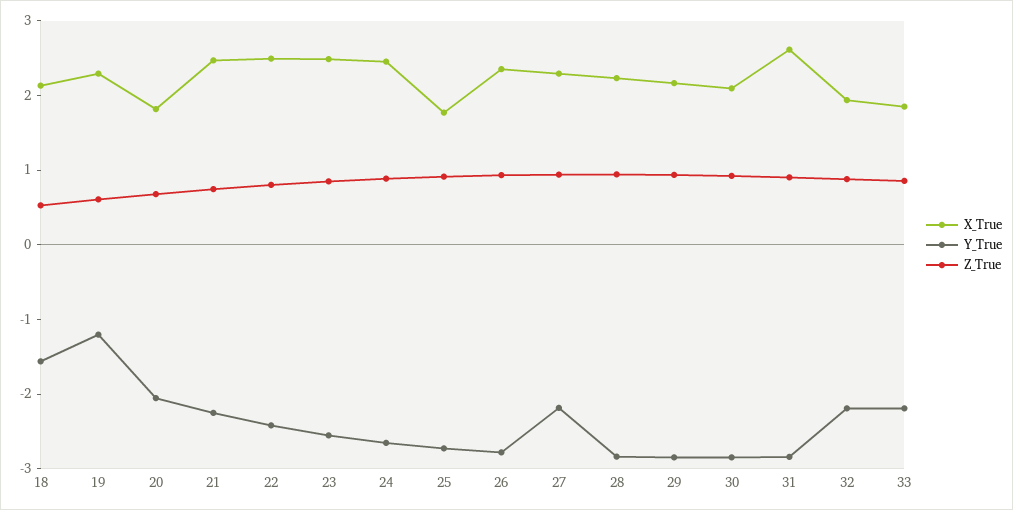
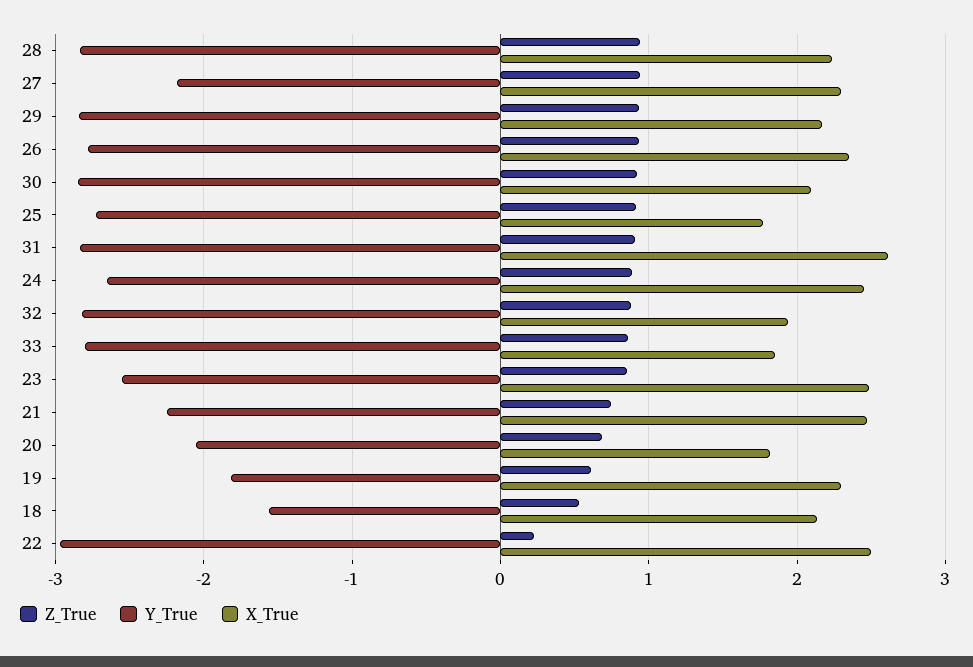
Y_True, 19: -1.2 -> -1.8
Y_True, 22: -2.4 -> -3
Z_True, 22: 0.8 -> 0.2
Y_True, 32: -2.2 -> -2.8
Y_True, 33: -2.2 -> -2.8

